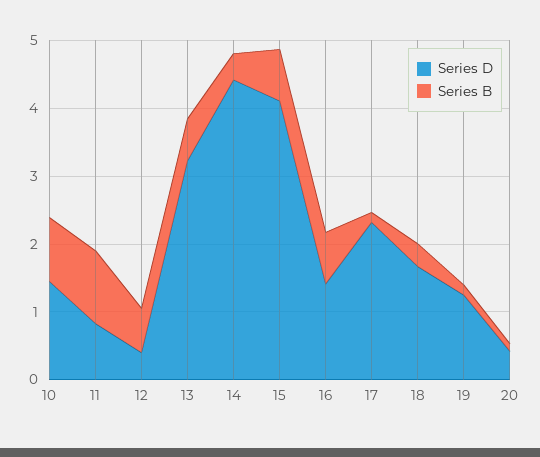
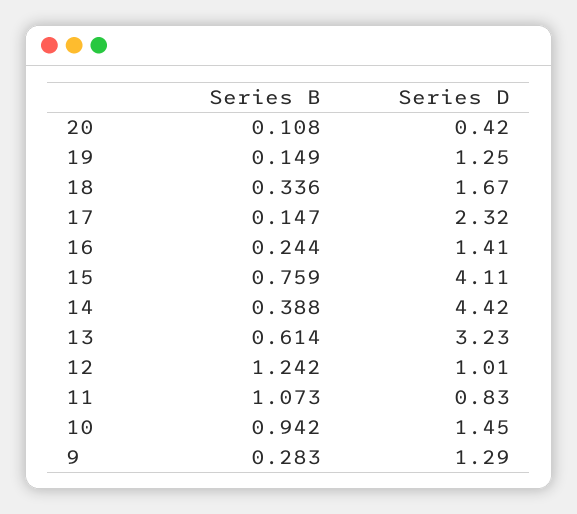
Series D, 12: 0.4 -> 1.01
Series B, 12: 0.6 -> 1.242
Series B, 16: 0.8 -> 0.244
Series B, 9: none -> 0.283
Series D, 9: none -> 1.29

